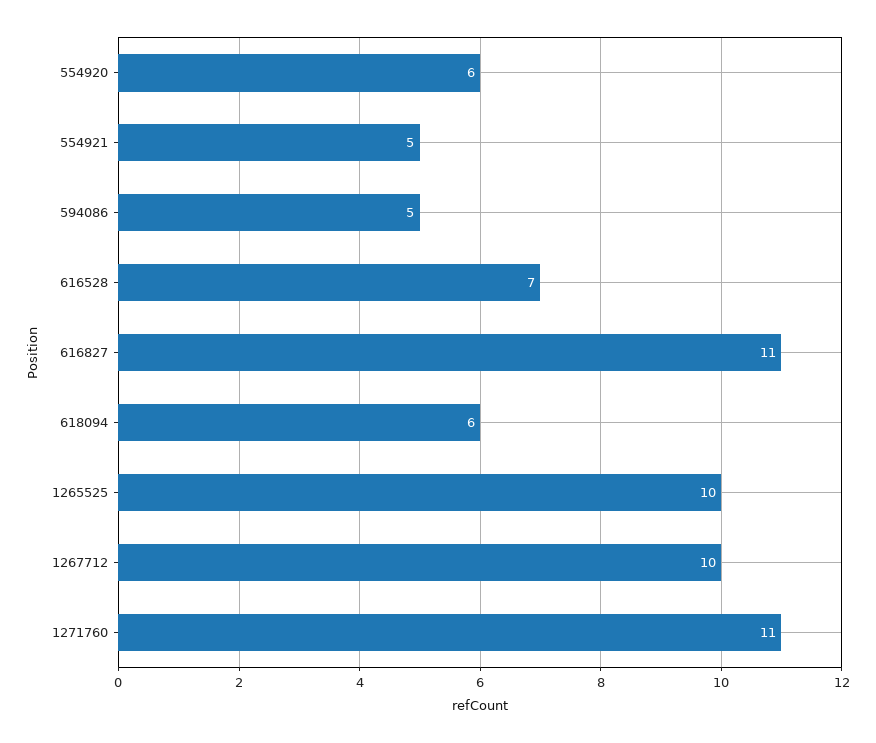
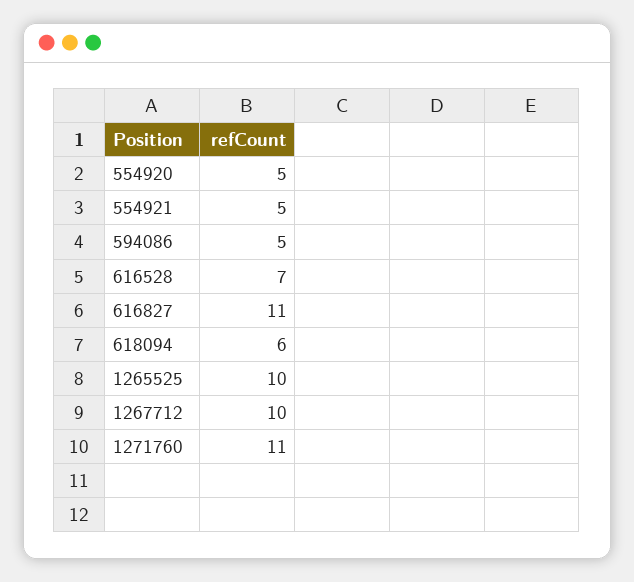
554920: 6 -> 5

